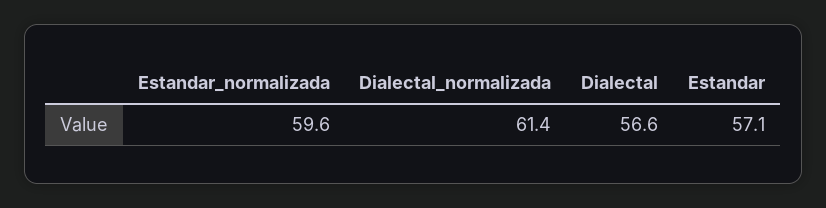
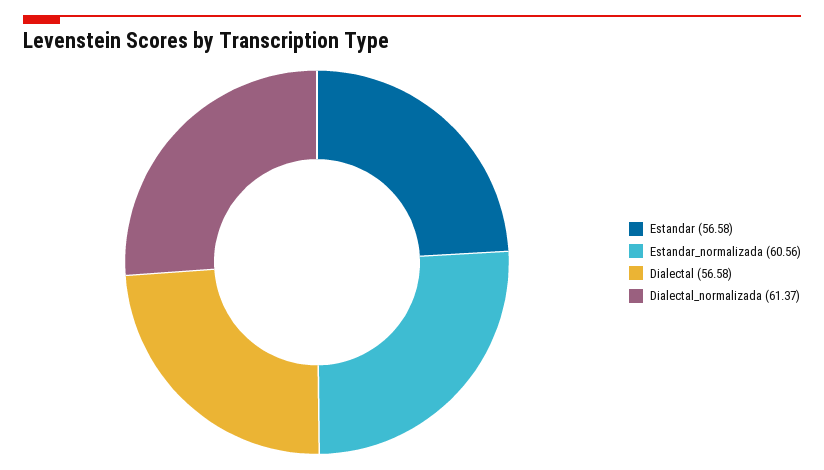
Estandar_normalizada: 59.6 -> 60.56
Estandar: 57.1 -> 56.58

